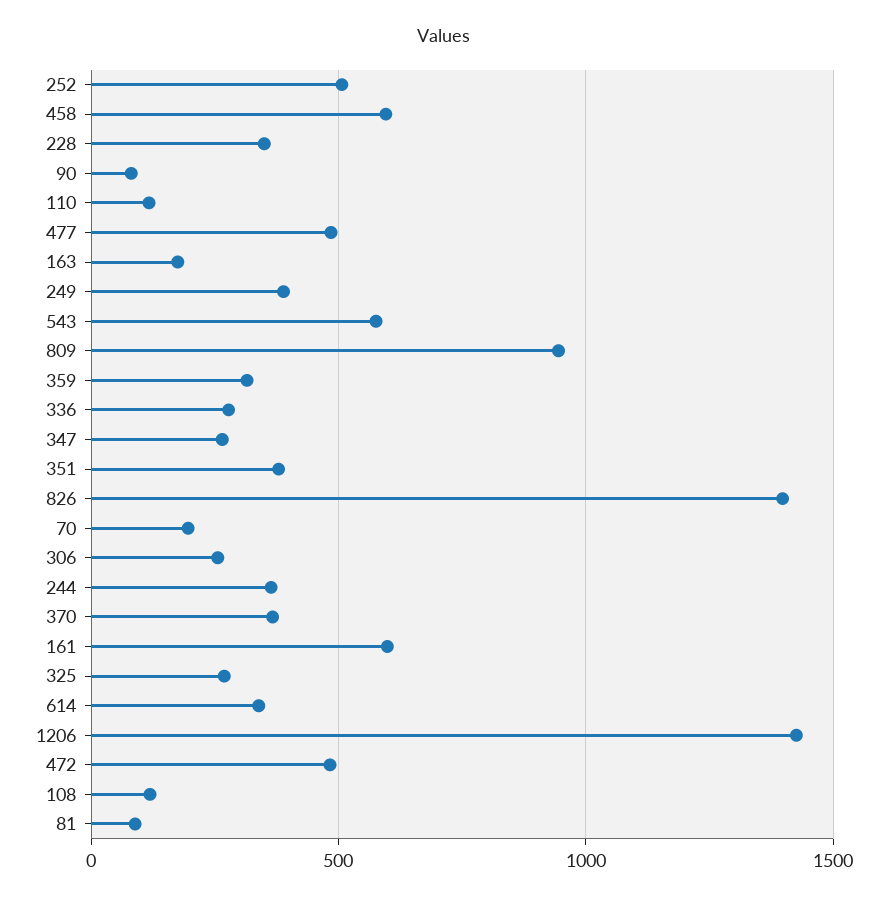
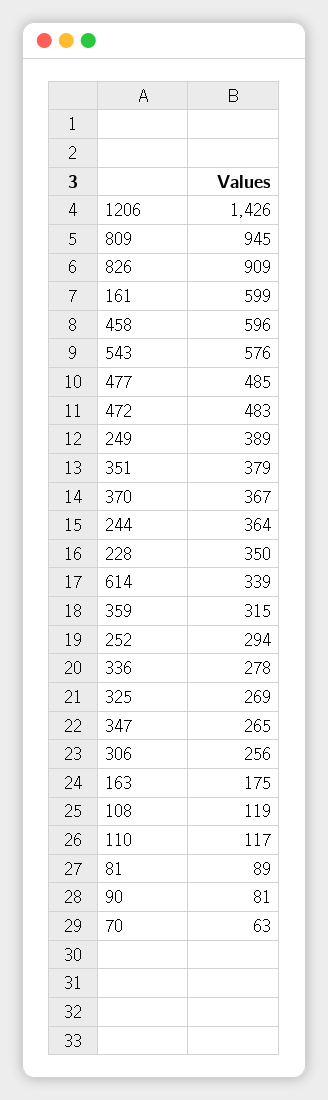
252: 500 -> 294
826: 1400 -> 909
70: 200 -> 63

